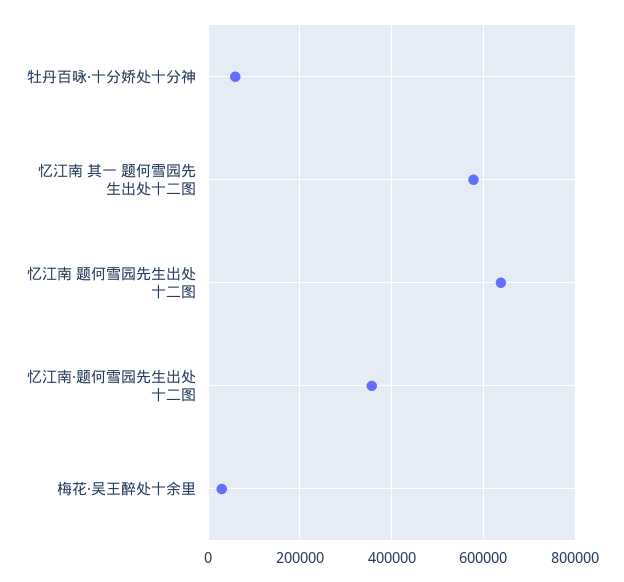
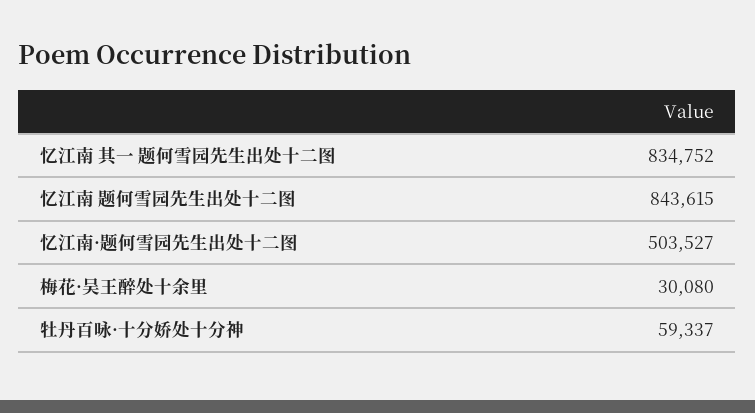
忆江南 其一 题何雪园先生出处十二图: 580000 -> 834752
忆江南 题何雪园先生出处十二图: 640000 -> 843615
忆江南·题何雪园先生出处十二图: 360000 -> 503527

